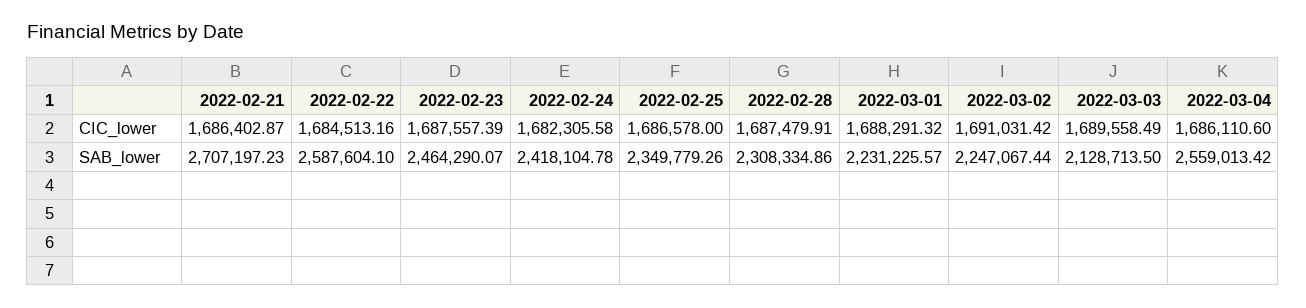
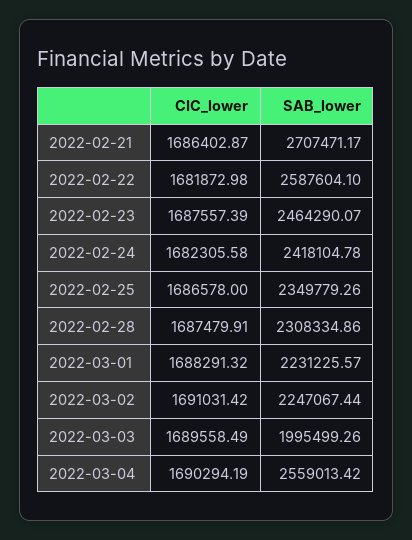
2022-02-22, CIC_lower: 1684513.16 -> 1681872.98
2022-03-04, CIC_lower: 1686110.6 -> 1690294.19
2022-02-21, SAB_lower: 2707197.23 -> 2707471.17
2022-03-03, SAB_lower: 2128713.5 -> 1995499.26

